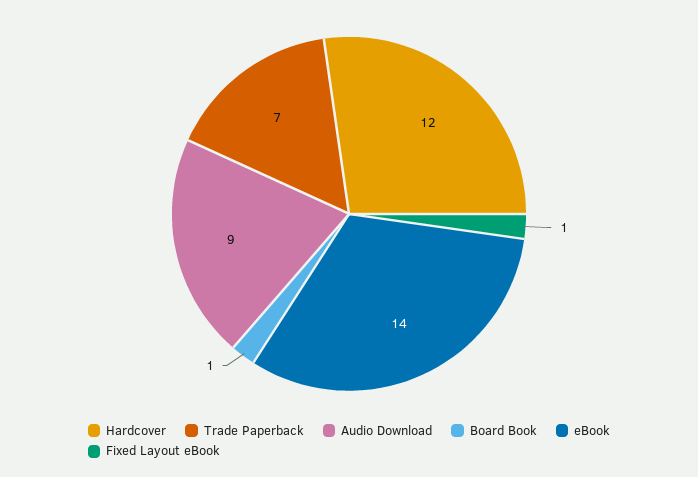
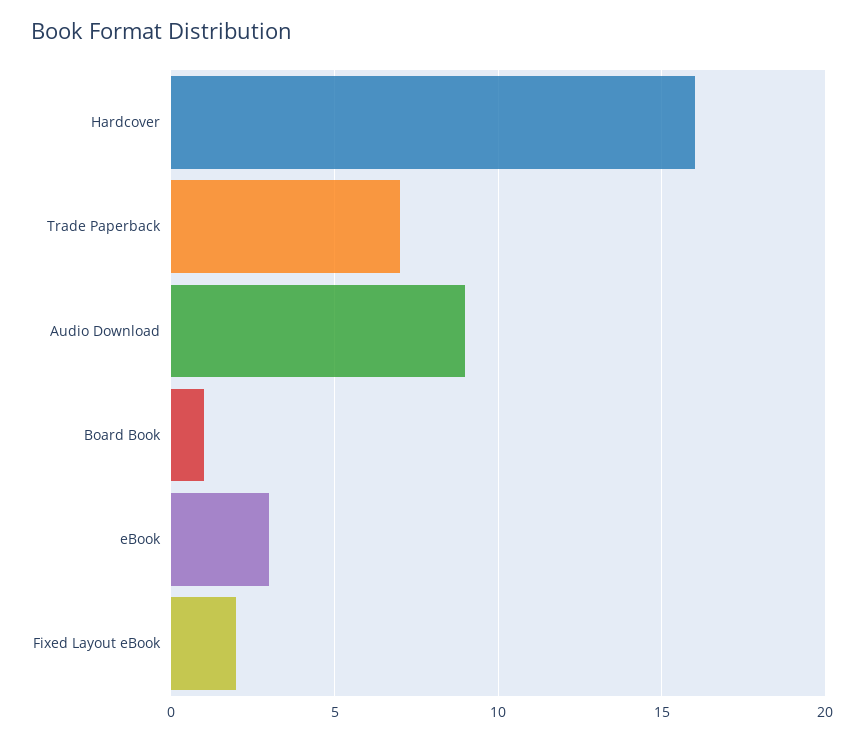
Hardcover: 12 -> 16
eBook: 14 -> 3
Fixed Layout eBook: 1 -> 2

